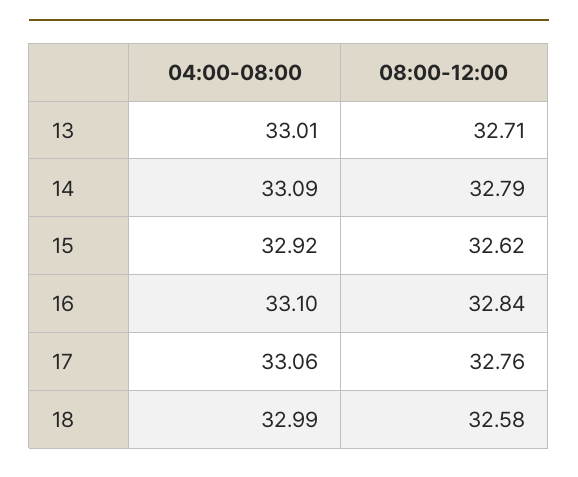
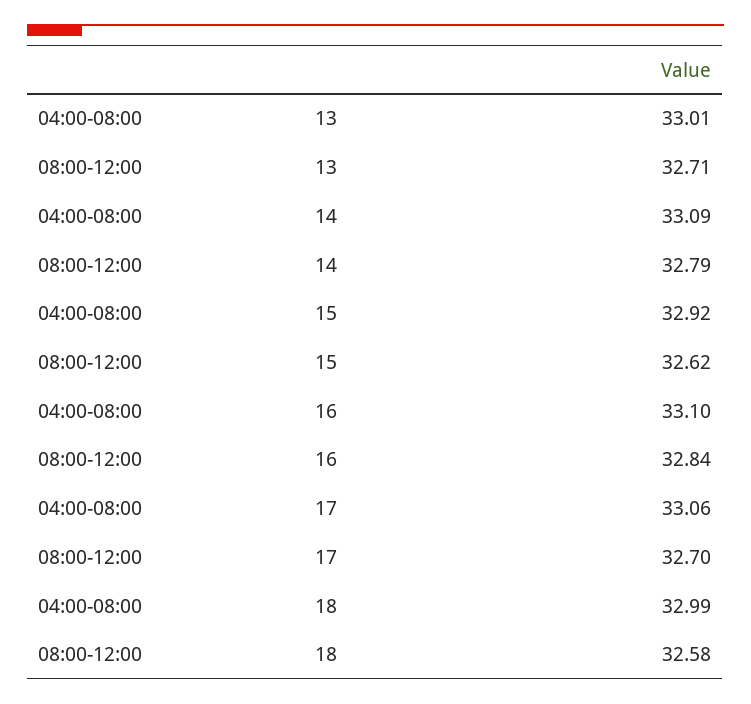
08:00-12:00, 17: 32.76 -> 32.7

